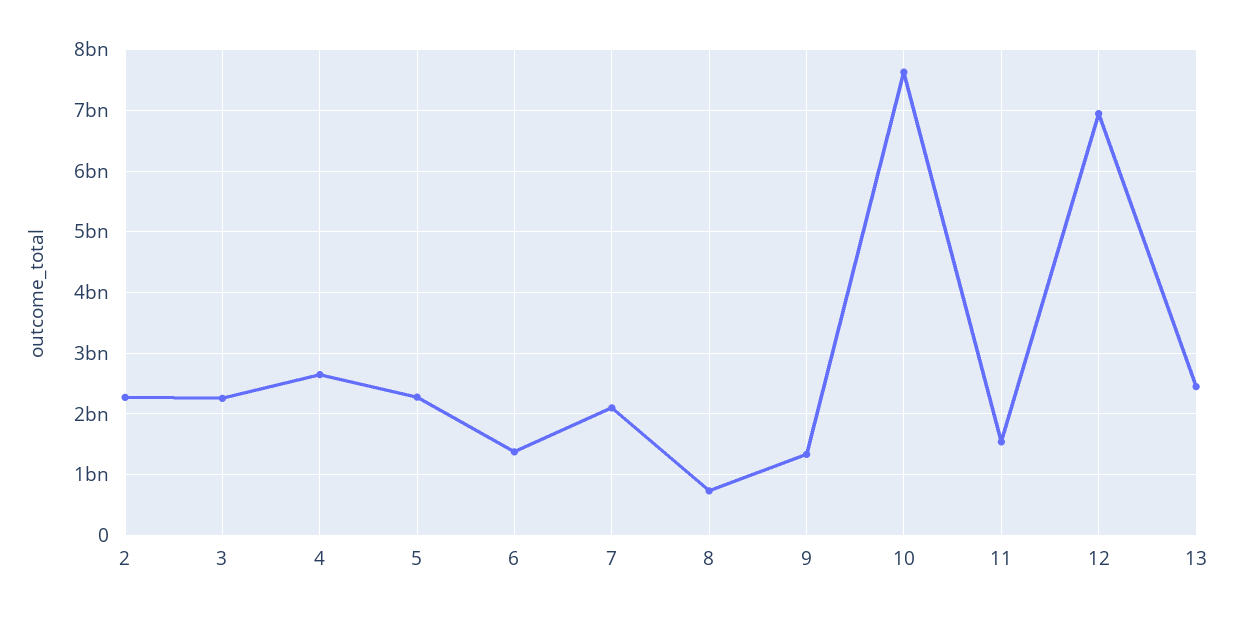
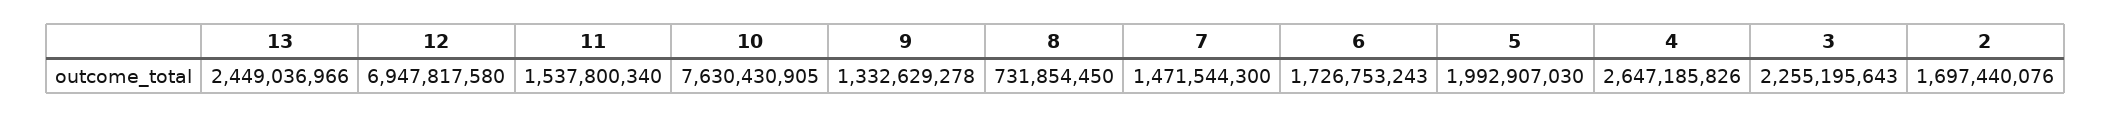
2: 2300000000 -> 1697440076
5: 2300000000 -> 1992907030
6: 1400000000 -> 1726753243
7: 2100000000 -> 1471544300

